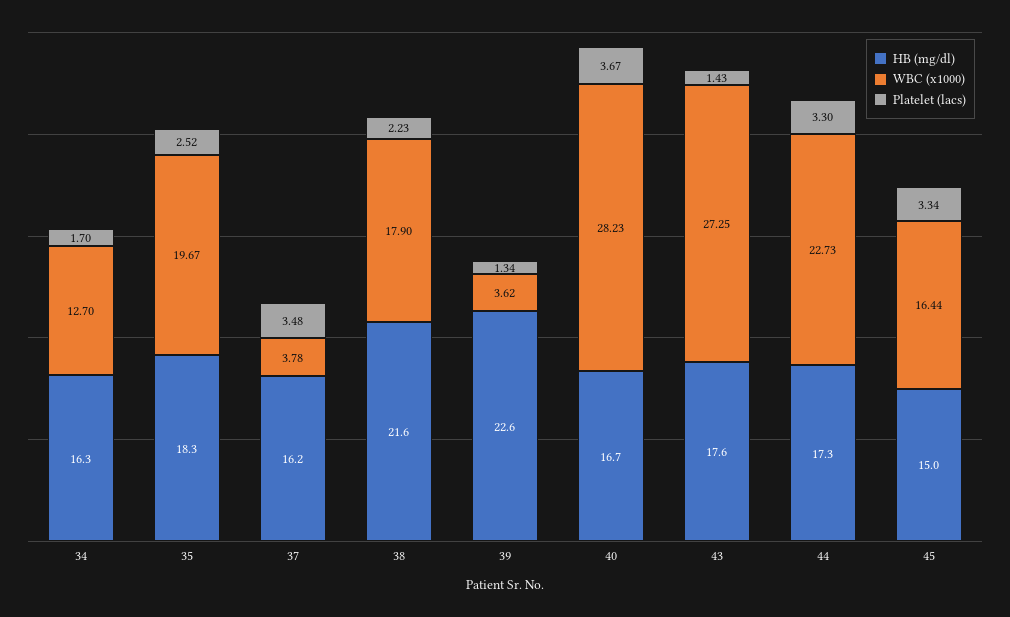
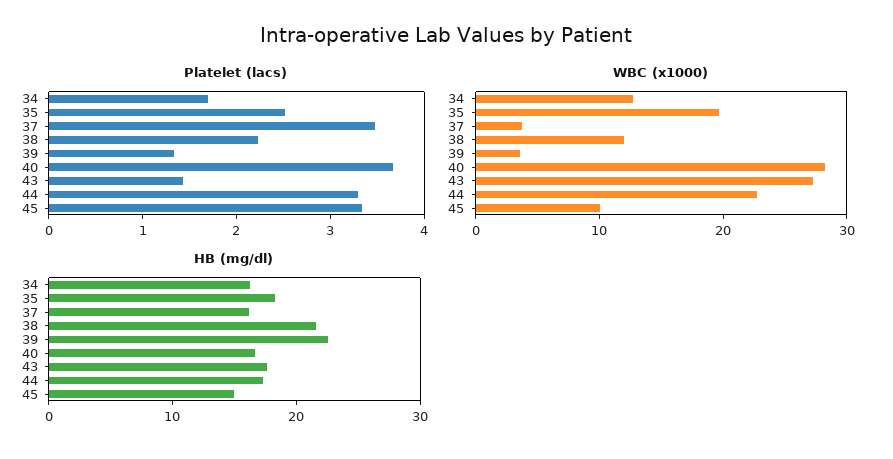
WBC (x1000), 38: 17.9 -> 12
WBC (x1000), 45: 16.44 -> 10

